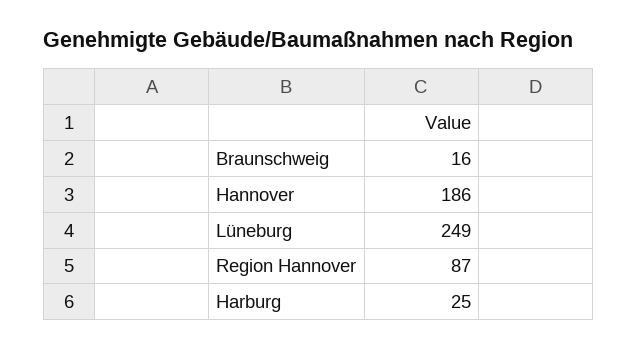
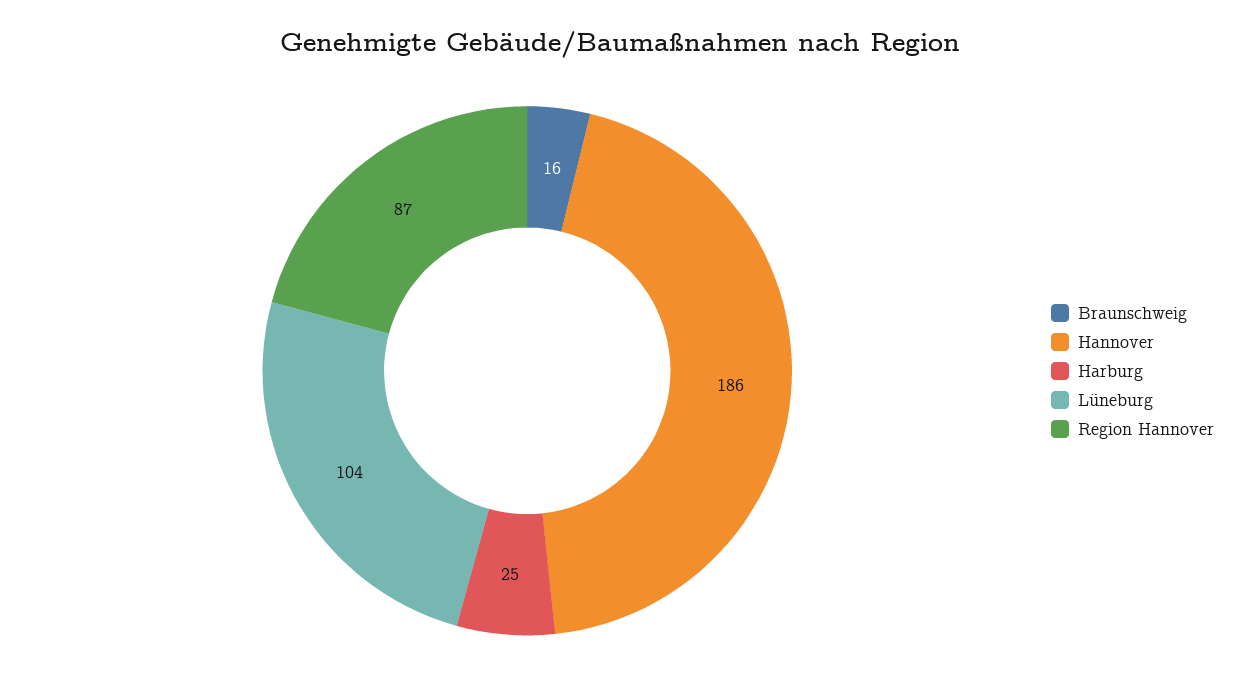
Lüneburg: 249 -> 104

